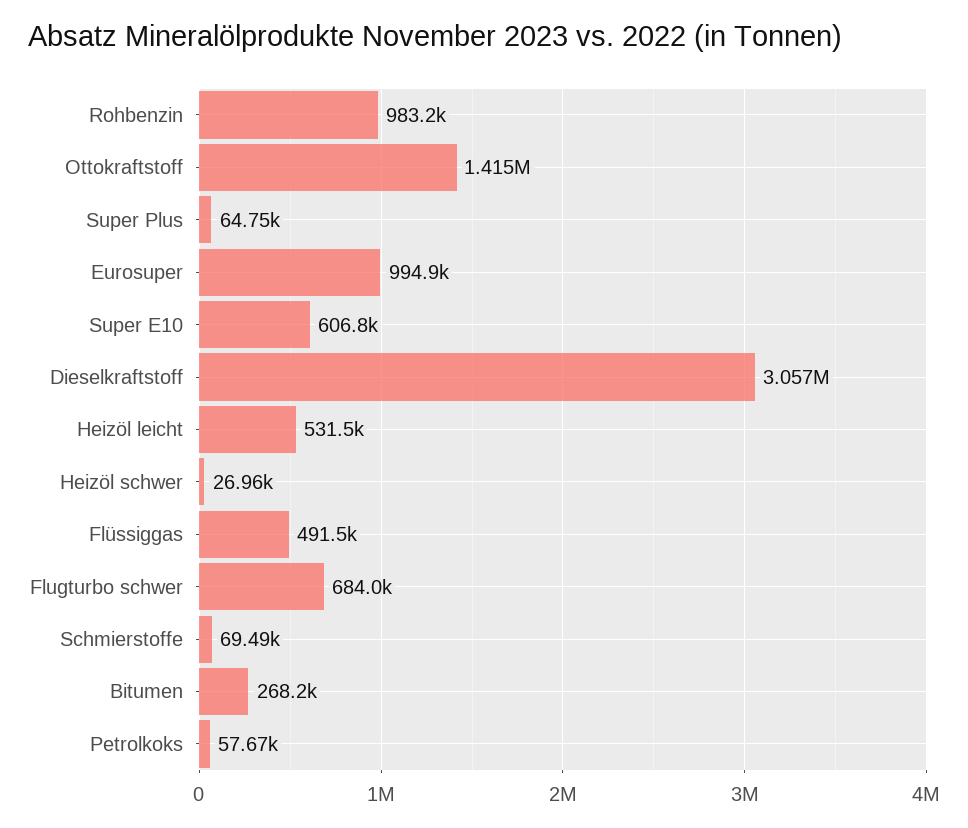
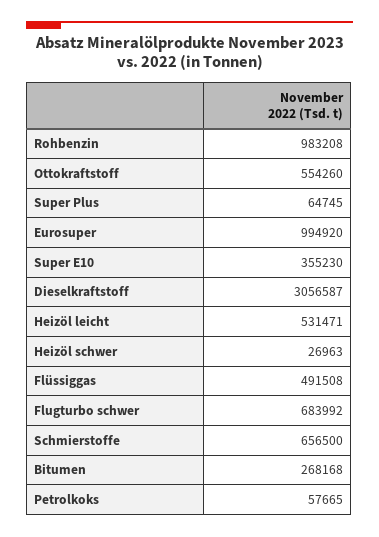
Ottokraftstoff: 1415000 -> 554260
Super E10: 606800 -> 355230
Schmierstoffe: 69490 -> 656500

